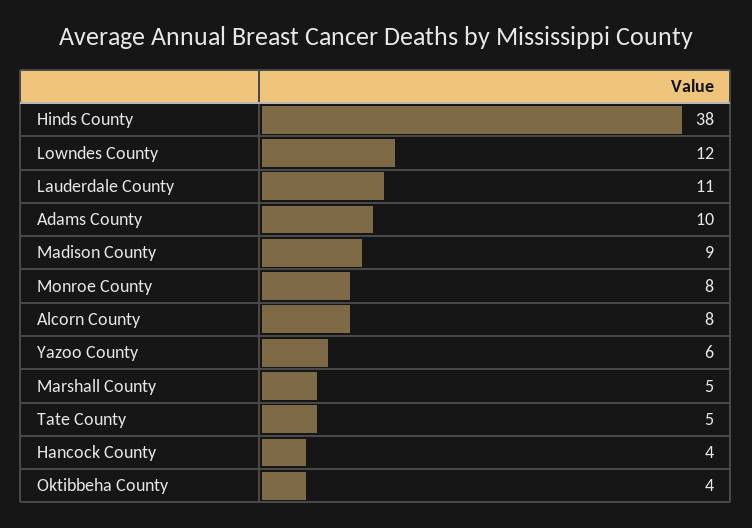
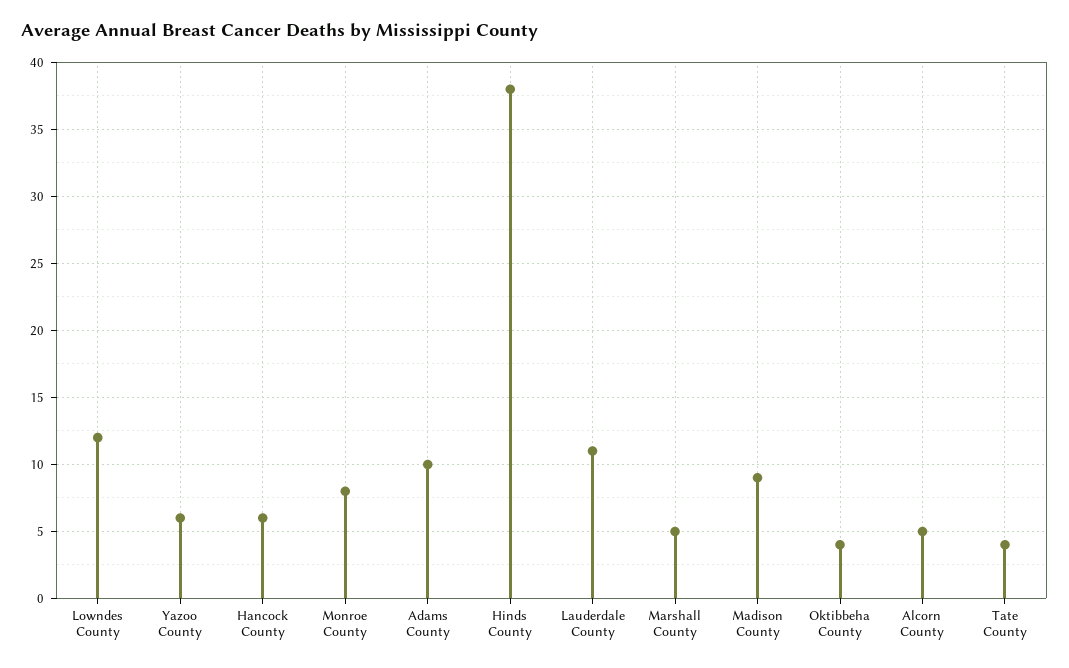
Alcorn County: 8 -> 5
Tate County: 5 -> 4
Hancock County: 4 -> 6

